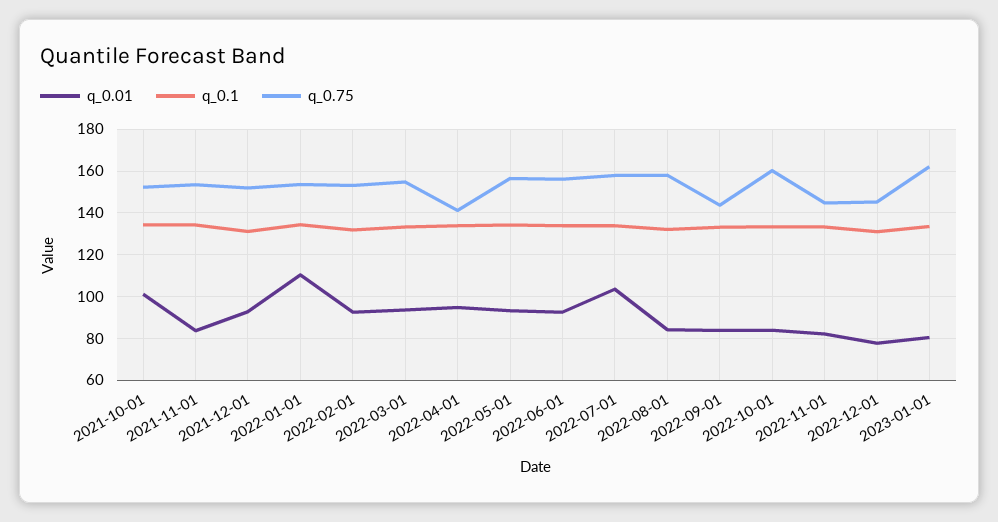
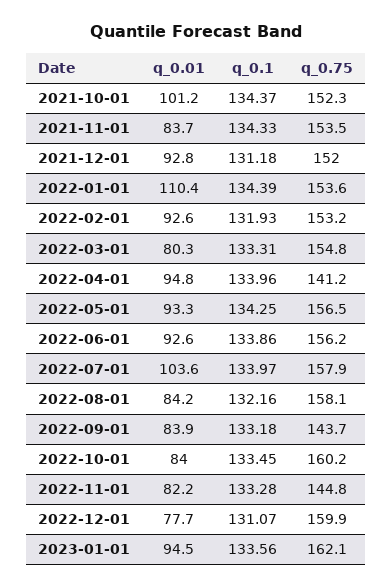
q_0.01, 2022-03-01: 95 -> 80.3
q_0.75, 2022-12-01: 145 -> 159.9
q_0.01, 2023-01-01: 80 -> 94.5

